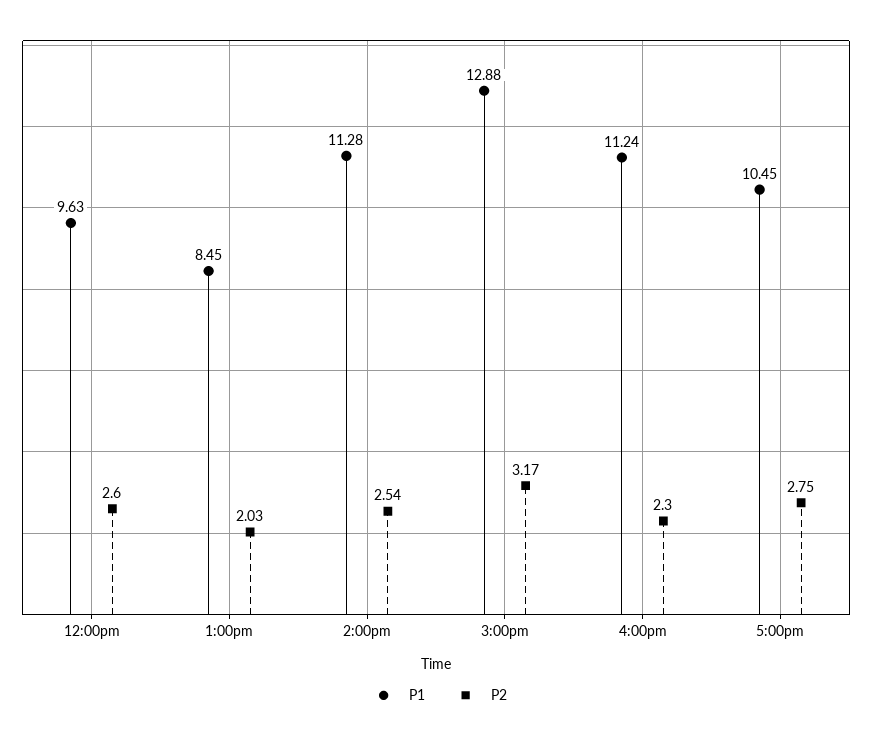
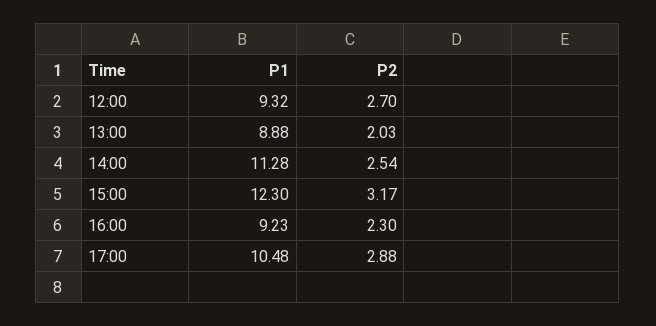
P1, 12:00pm: 9.63 -> 9.32
P2, 12:00pm: 2.6 -> 2.7
P1, 1:00pm: 8.45 -> 8.88
P1, 3:00pm: 12.88 -> 12.3
P1, 4:00pm: 11.24 -> 9.23
P1, 5:00pm: 10.45 -> 10.48
P2, 5:00pm: 2.75 -> 2.88

